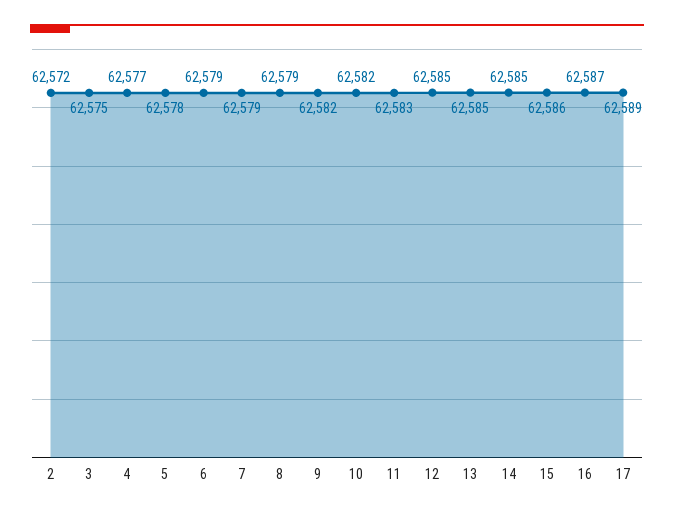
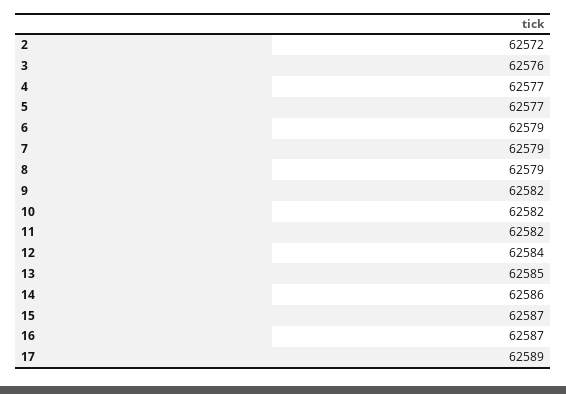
3: 62575 -> 62576
5: 62578 -> 62577
11: 62583 -> 62582
12: 62585 -> 62584
14: 62585 -> 62586
15: 62586 -> 62587

